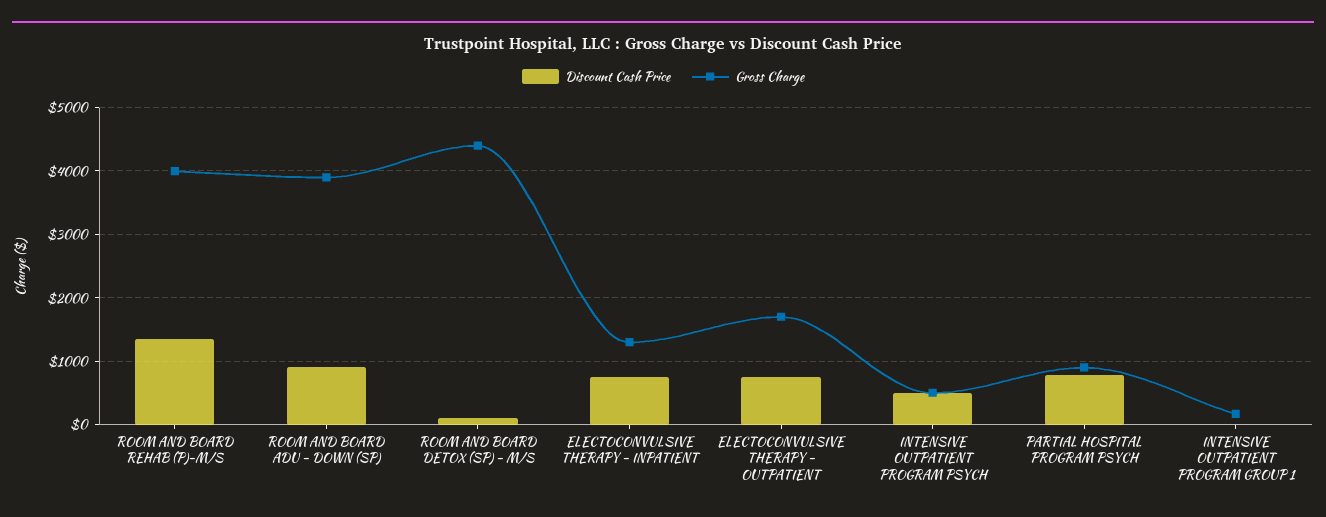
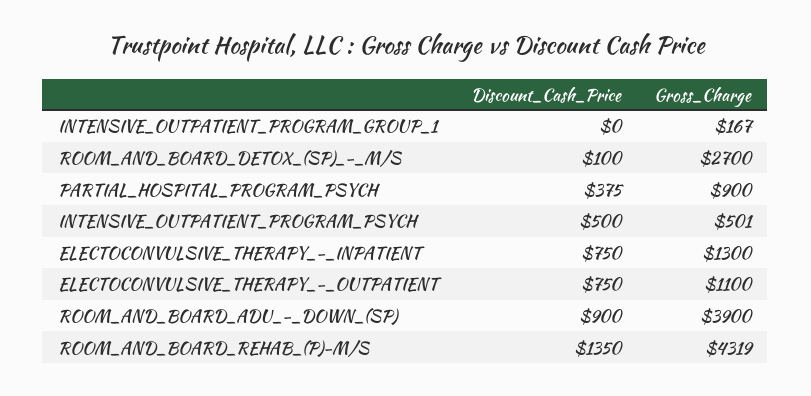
Gross Charge, ROOM AND BOARD REHAB (P)-M/S: 4000 -> 4319
Gross Charge, ROOM AND BOARD DETOX (SP) - M/S: 4400 -> 2700
Gross Charge, ELECTOCONVULSIVE THERAPY - OUTPATIENT: 1700 -> 1100
Discount Cash Price, PARTIAL HOSPITAL PROGRAM PSYCH: 800 -> 375

